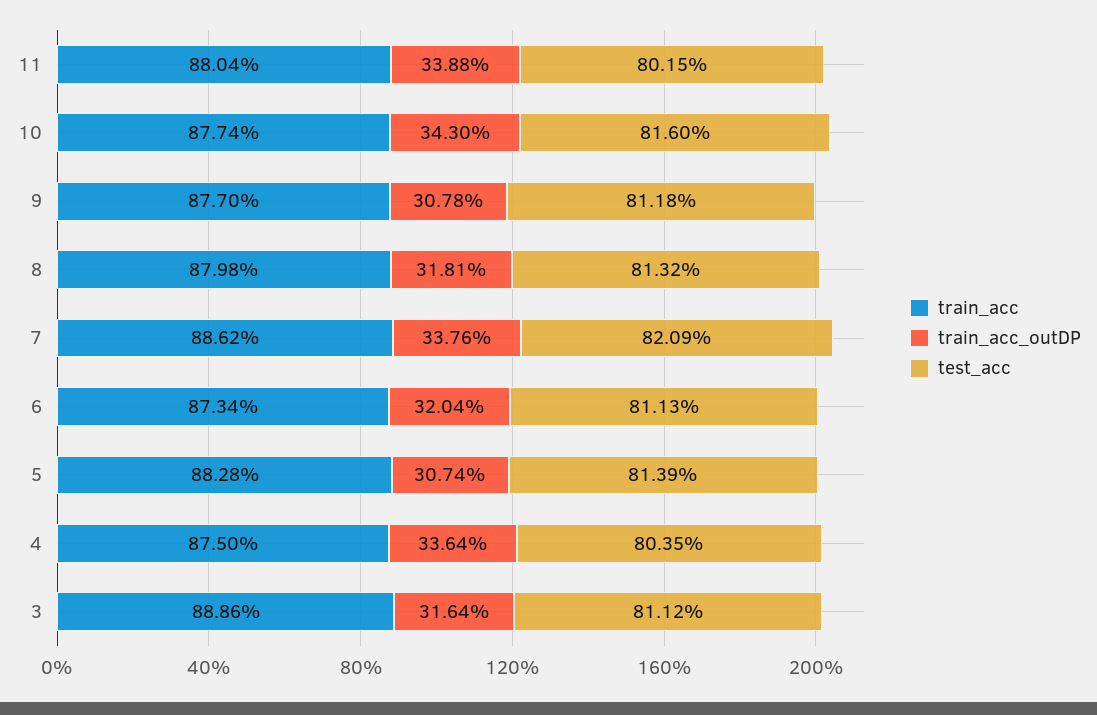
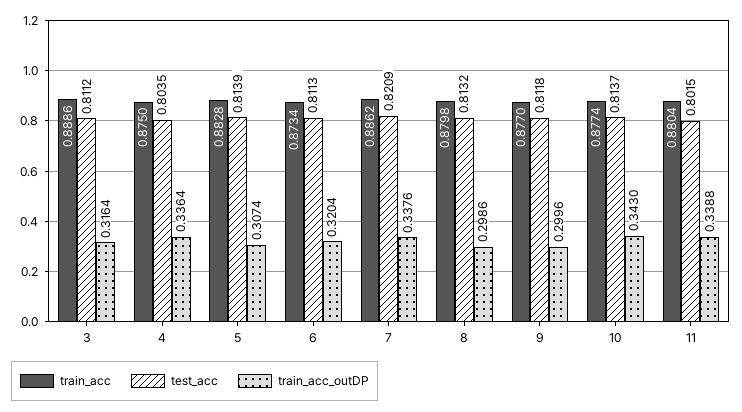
test_acc, 10: 0.816 -> 0.8137
train_acc_outDP, 9: 0.3078 -> 0.2996
train_acc_outDP, 8: 0.3181 -> 0.2986

